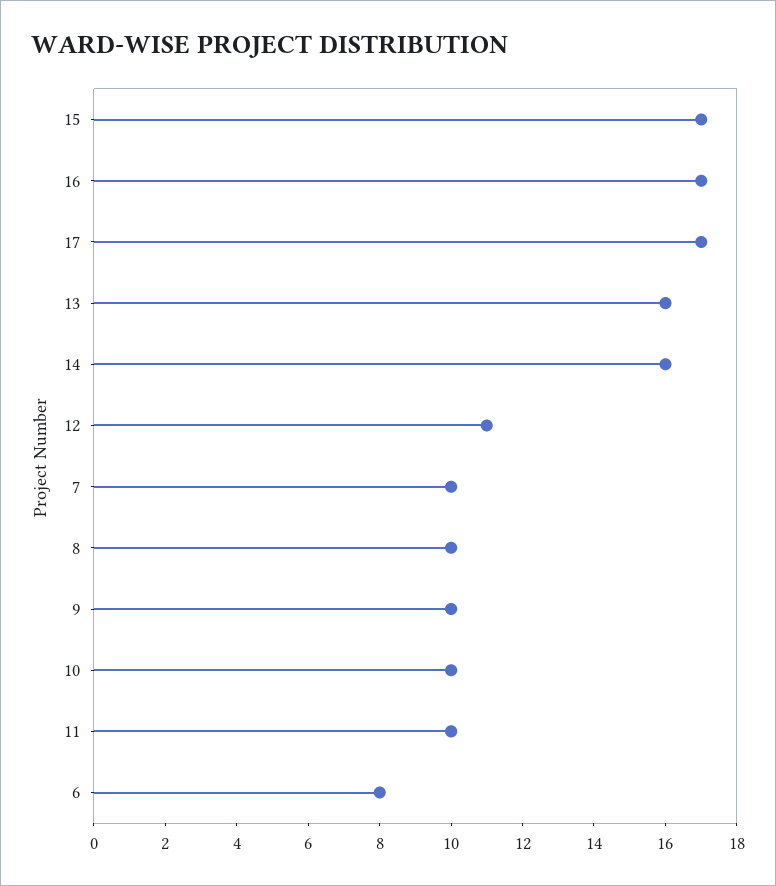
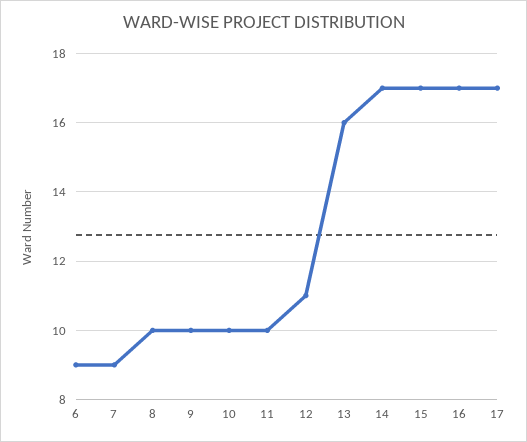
14: 16 -> 17
7: 10 -> 9
6: 8 -> 9

